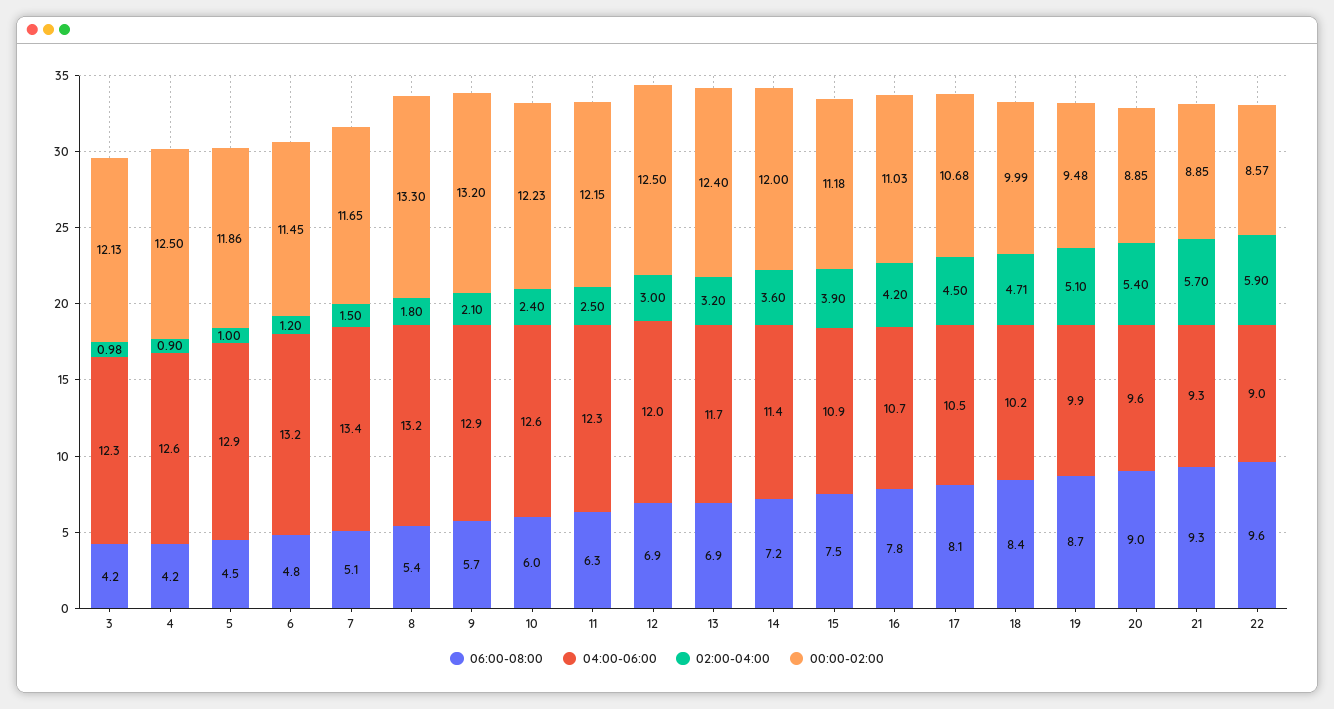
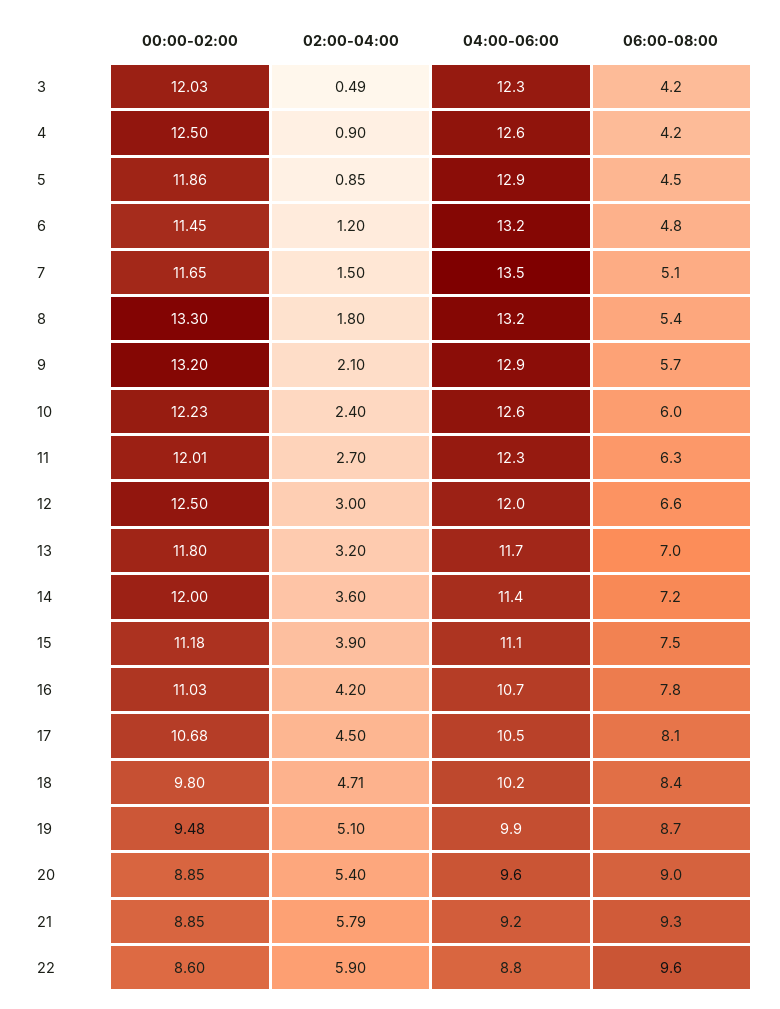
02:00-04:00, 3: 0.98 -> 0.49
00:00-02:00, 3: 12.13 -> 12.03
02:00-04:00, 5: 1 -> 0.85
04:00-06:00, 7: 13.4 -> 13.5
02:00-04:00, 11: 2.5 -> 2.7
00:00-02:00, 11: 12.15 -> 12.01
06:00-08:00, 12: 6.9 -> 6.6
06:00-08:00, 13: 6.9 -> 7
00:00-02:00, 13: 12.4 -> 11.8
04:00-06:00, 15: 10.9 -> 11.1
00:00-02:00, 18: 9.99 -> 9.8
04:00-06:00, 21: 9.3 -> 9.2
02:00-04:00, 21: 5.7 -> 5.79
04:00-06:00, 22: 9 -> 8.8
00:00-02:00, 22: 8.57 -> 8.6

